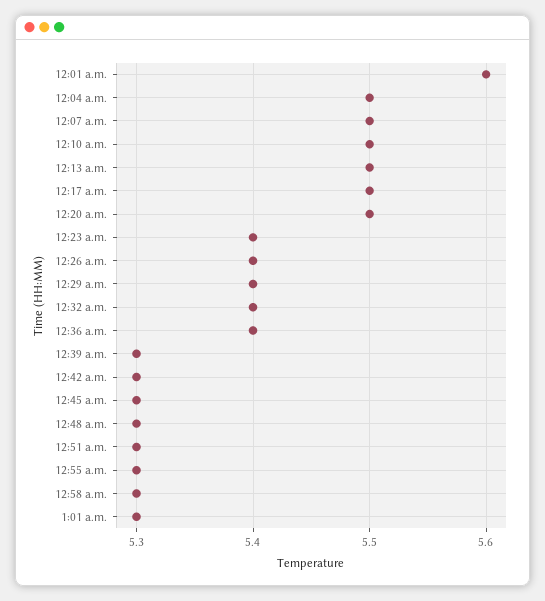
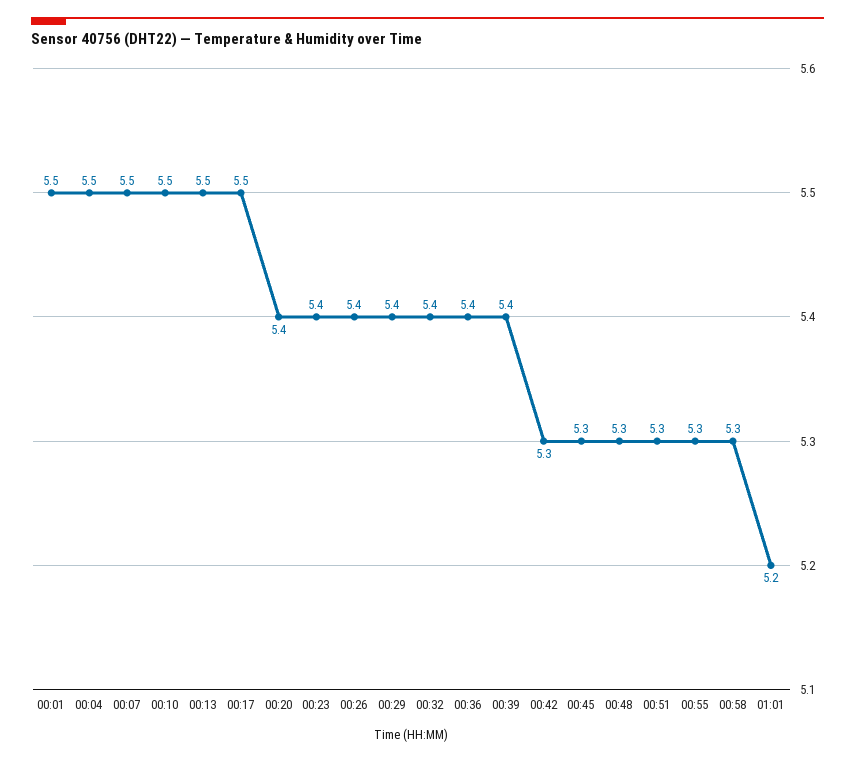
12:01 a.m.: 5.6 -> 5.5
12:20 a.m.: 5.5 -> 5.4
12:39 a.m.: 5.3 -> 5.4
1:01 a.m.: 5.3 -> 5.2

